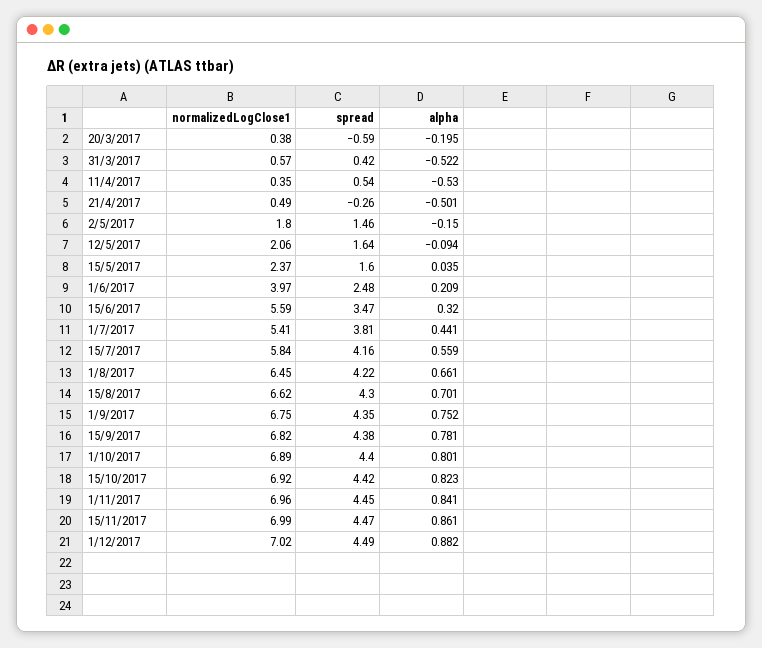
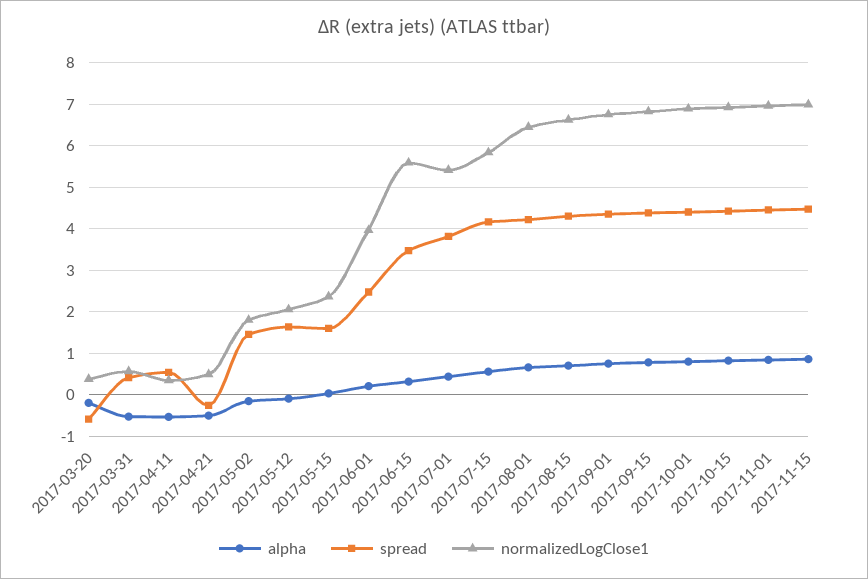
normalizedLogClose1, 1/12/2017: 7.02 -> none
spread, 1/12/2017: 4.49 -> none
alpha, 1/12/2017: 0.882 -> none

